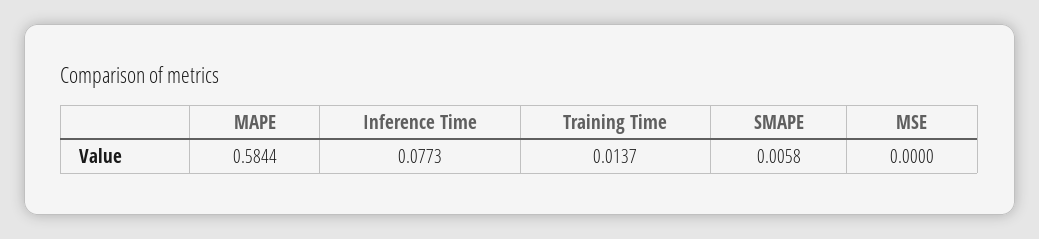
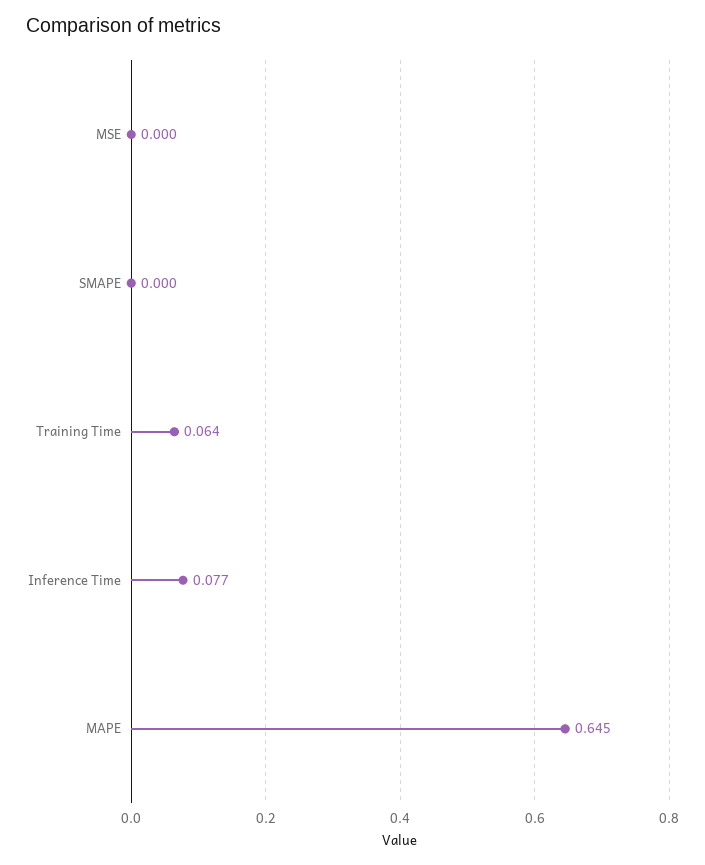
MAPE: 0.5844 -> 0.645
Training Time: 0.0137 -> 0.064
SMAPE: 0.0058 -> 0

